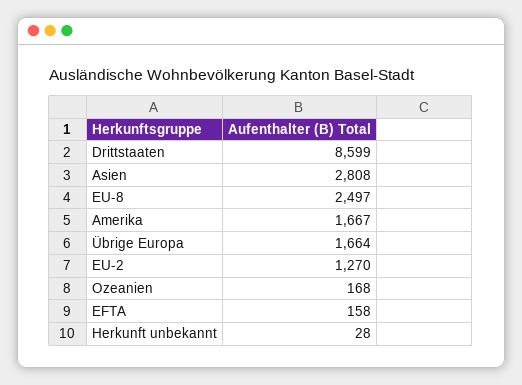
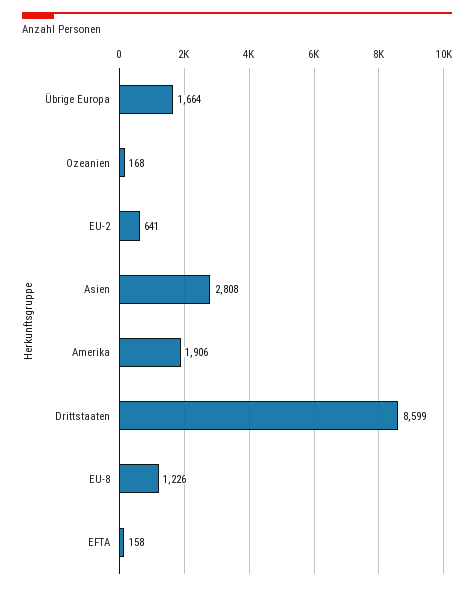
EU-8: 2497 -> 1226
Amerika: 1667 -> 1906
EU-2: 1270 -> 641
Herkunft unbekannt: 28 -> none

